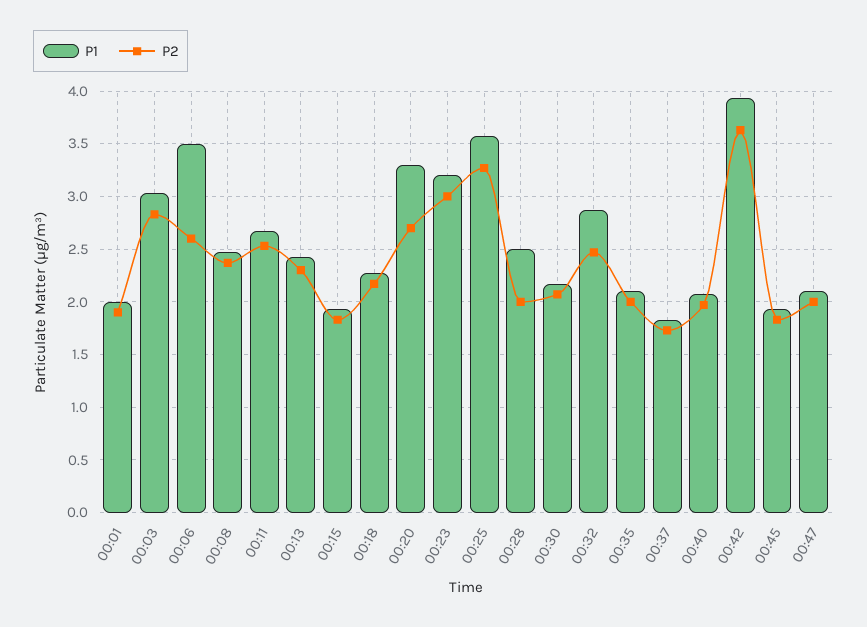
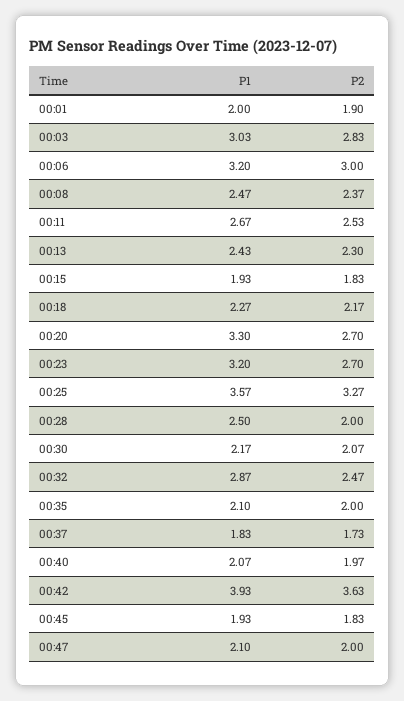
P1, 00:06: 3.5 -> 3.2
P2, 00:06: 2.6 -> 3
P2, 00:23: 3 -> 2.7

